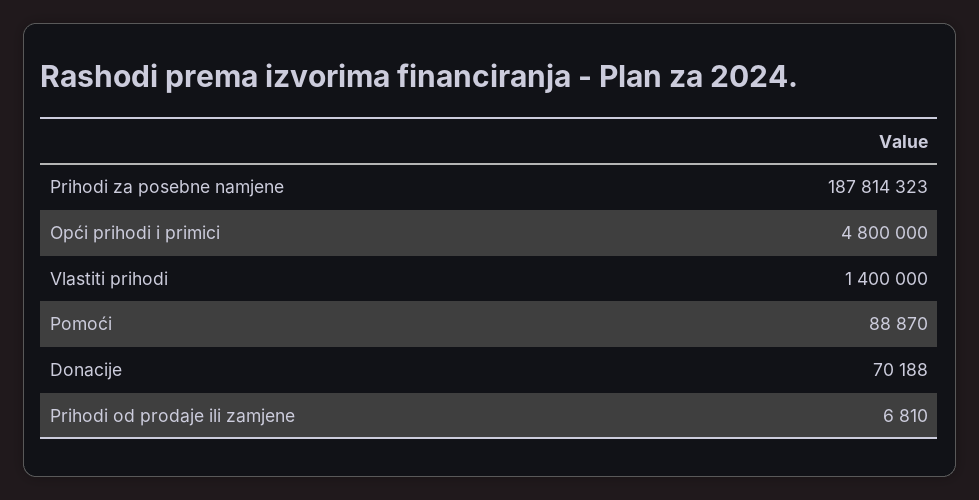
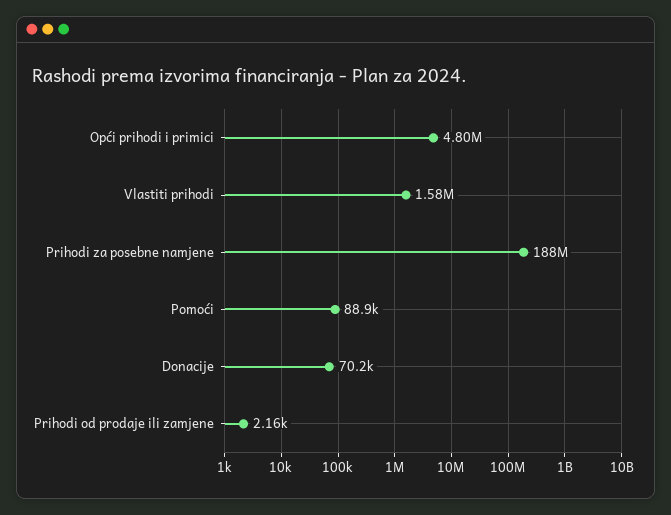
Vlastiti prihodi: 1400000 -> 1580000
Prihodi od prodaje ili zamjene: 6810 -> 2160

